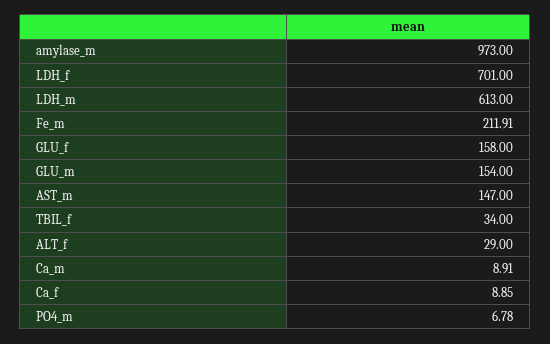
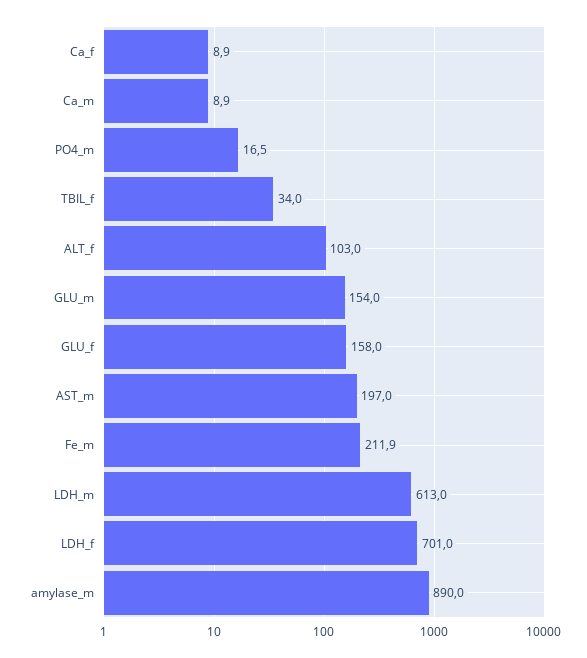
amylase_m: 973 -> 890
AST_m: 147 -> 197
ALT_f: 29 -> 103
PO4_m: 6.78 -> 16.5

